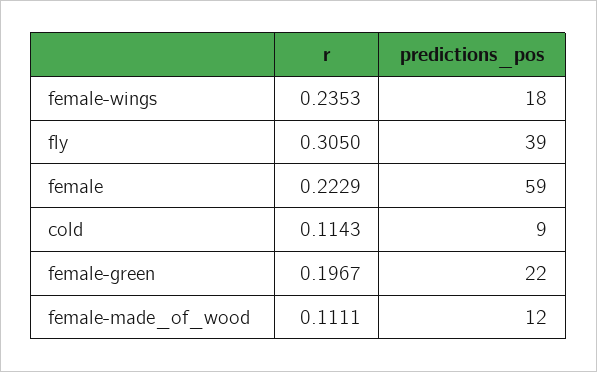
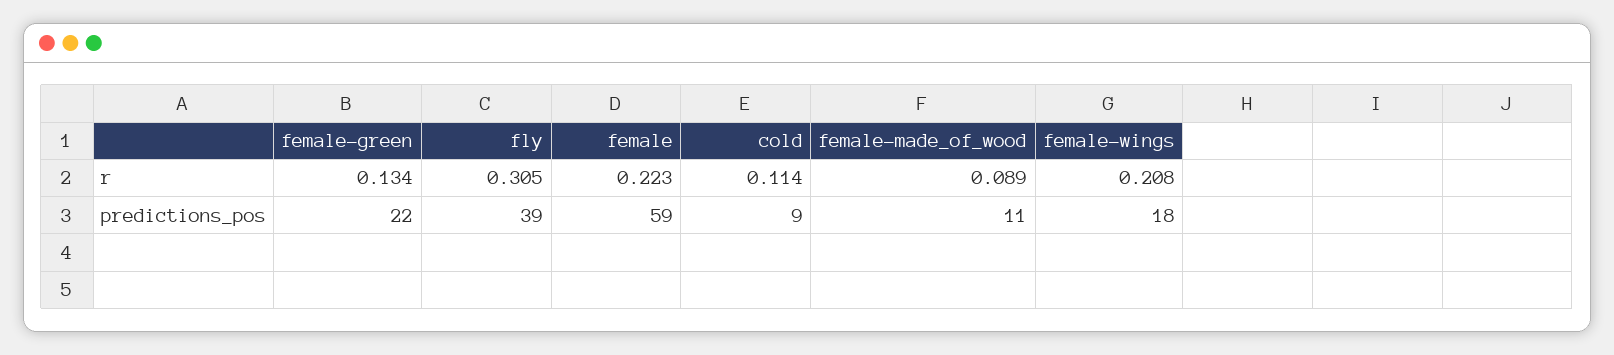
r, female-wings: 0.2353 -> 0.208
r, female-green: 0.1967 -> 0.134
r, female-made_of_wood: 0.1111 -> 0.089
predictions_pos, female-made_of_wood: 12 -> 11

